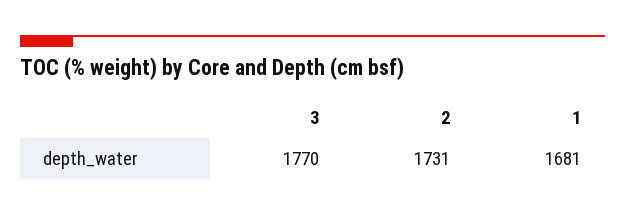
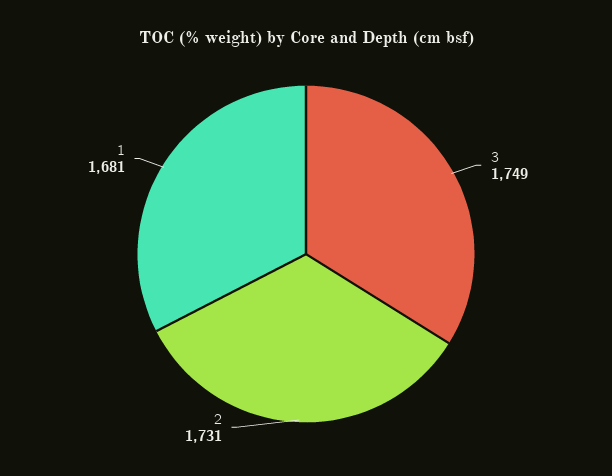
3: 1770 -> 1749

